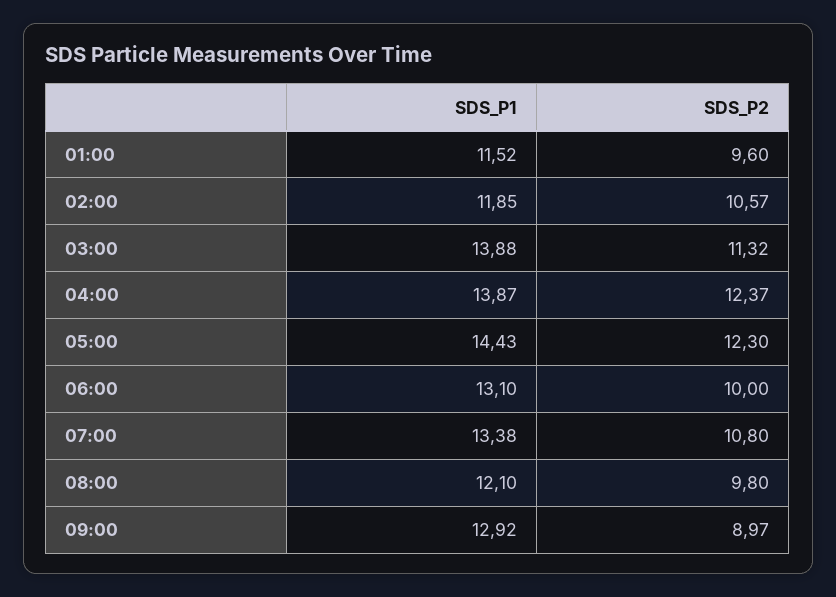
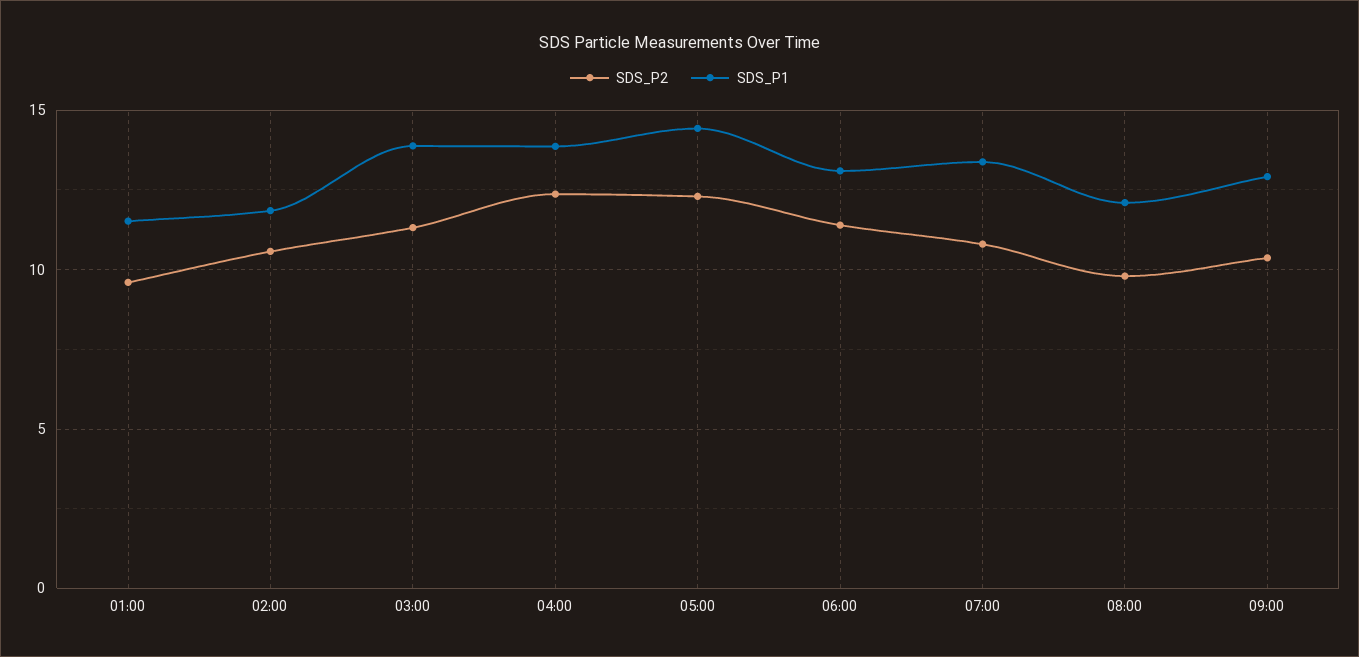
SDS_P2, 06:00: 10 -> 11.5
SDS_P2, 09:00: 8.97 -> 10.5

